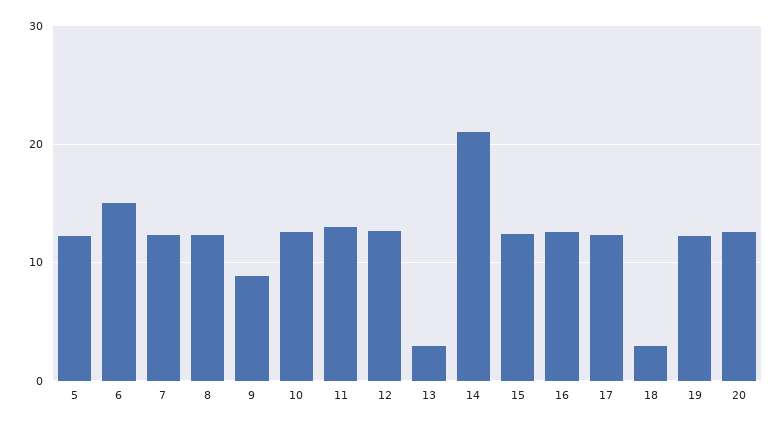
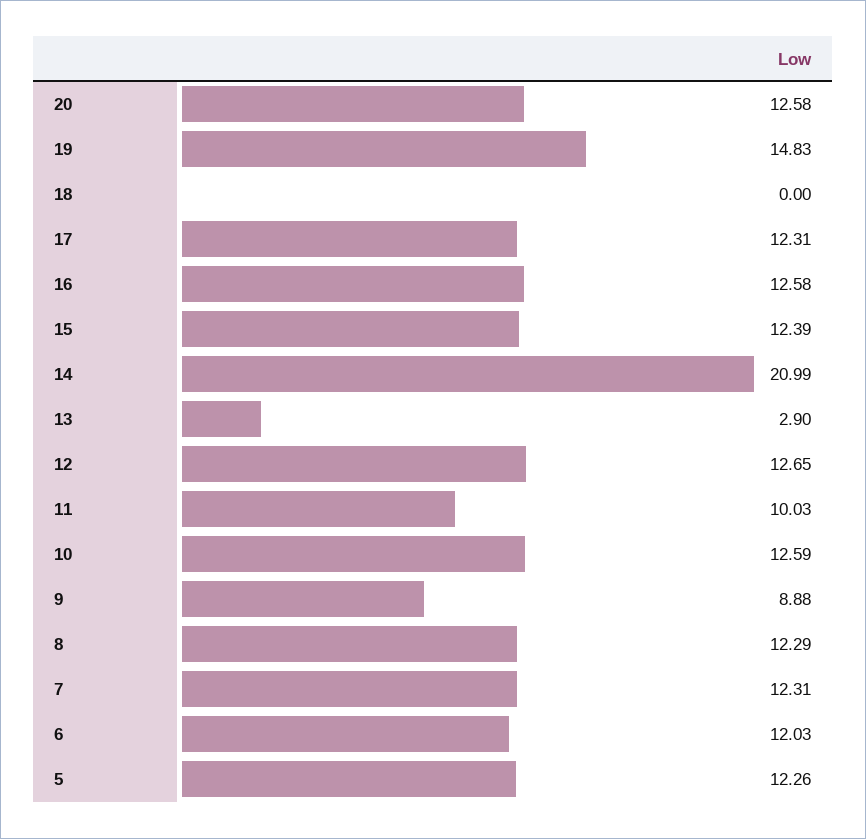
6: 15 -> 12.03
11: 13 -> 10.03
18: 3 -> 0
19: 12 -> 14.83

